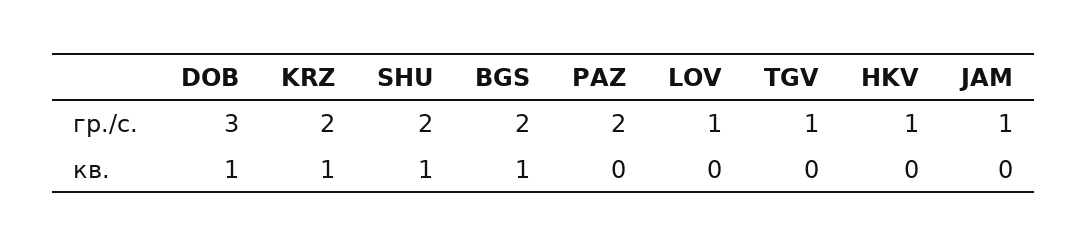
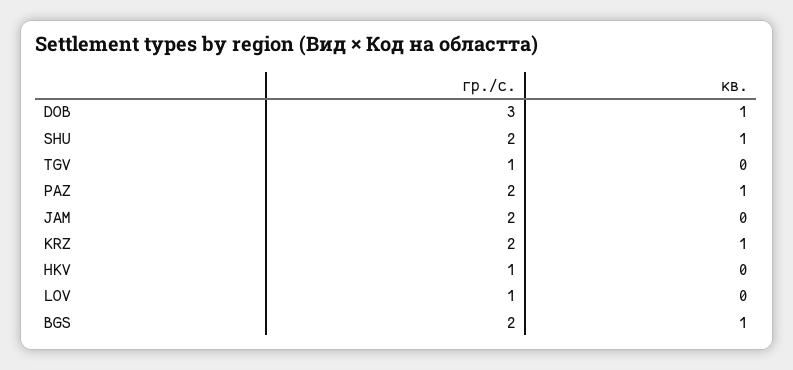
JAM, гр./с.: 1 -> 2
PAZ, кв.: 0 -> 1

